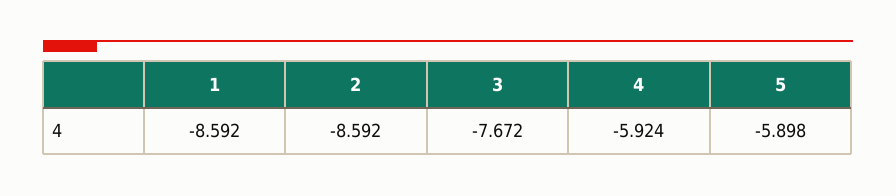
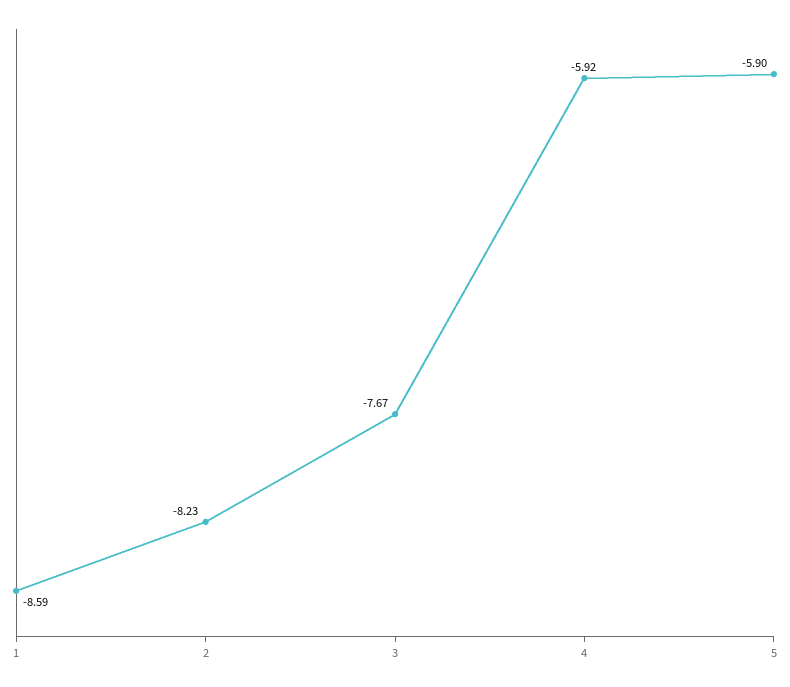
2: -8.592 -> -8.23

